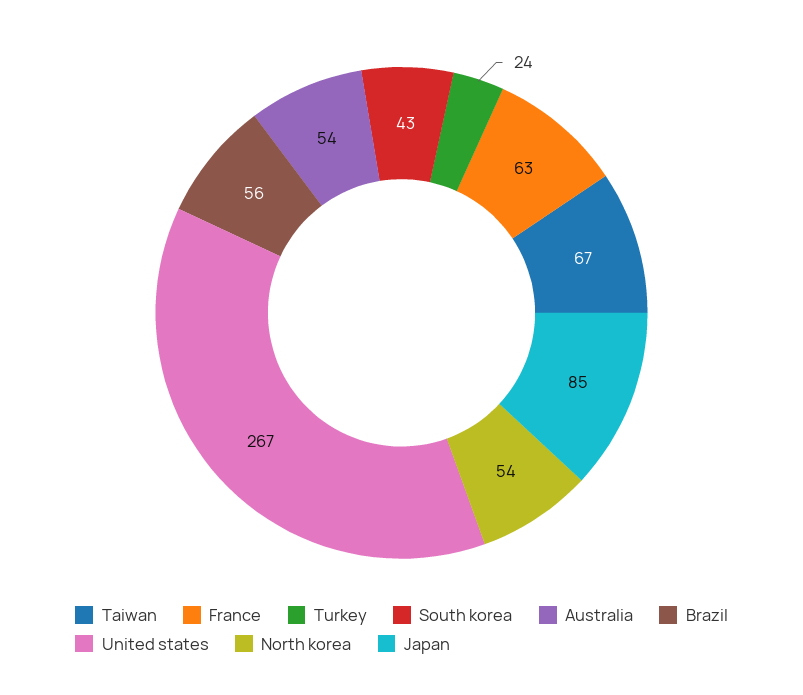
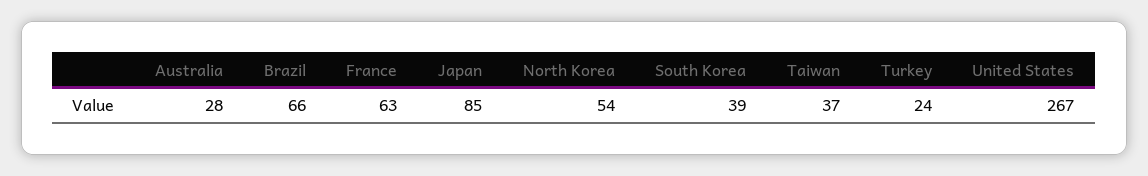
Taiwan: 67 -> 37
South korea: 43 -> 39
Australia: 54 -> 28
Brazil: 56 -> 66

